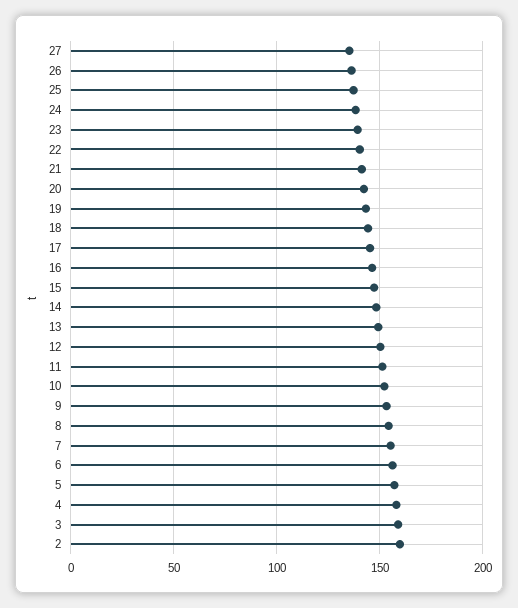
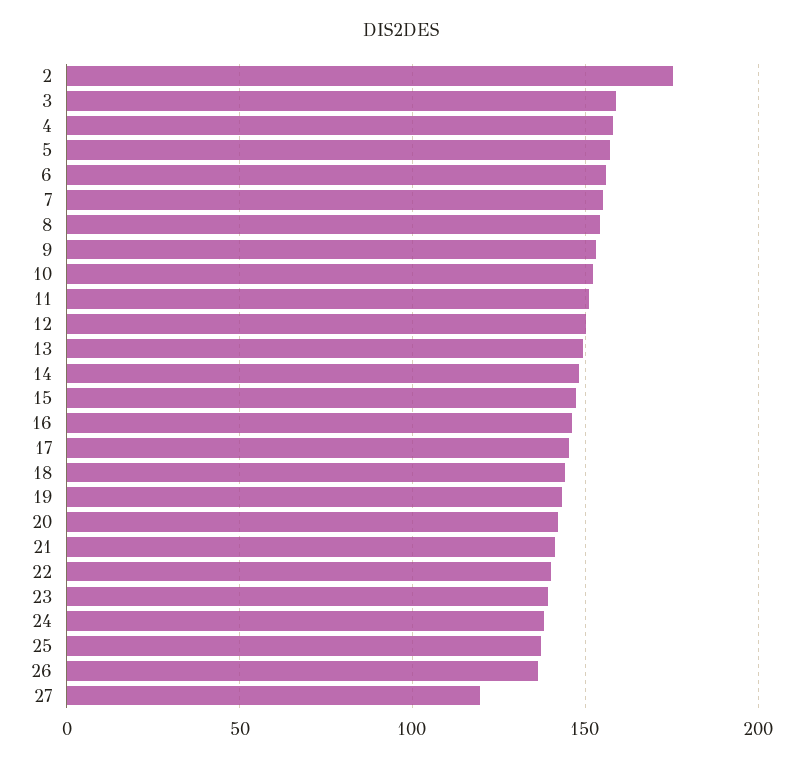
27: 135 -> 120
2: 160 -> 175

